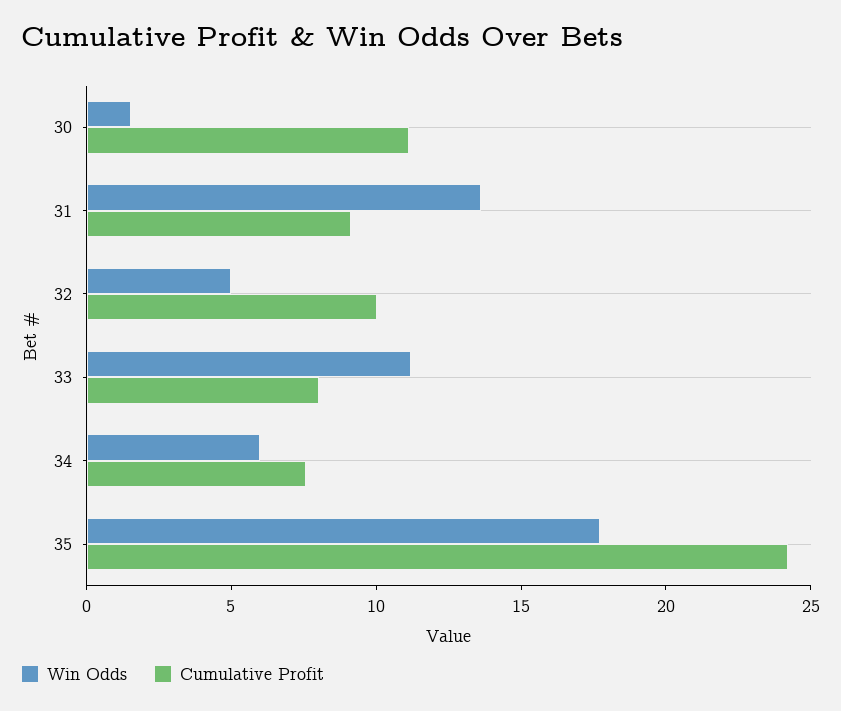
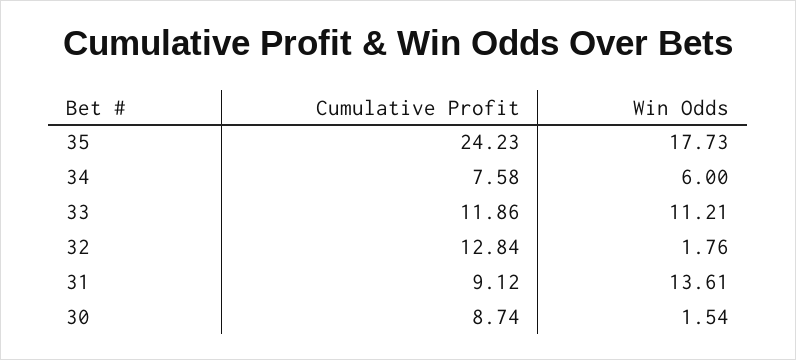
Cumulative Profit, 30: 11 -> 8.74
Win Odds, 32: 5 -> 1.76
Cumulative Profit, 32: 10 -> 12.84
Cumulative Profit, 33: 8 -> 11.86

